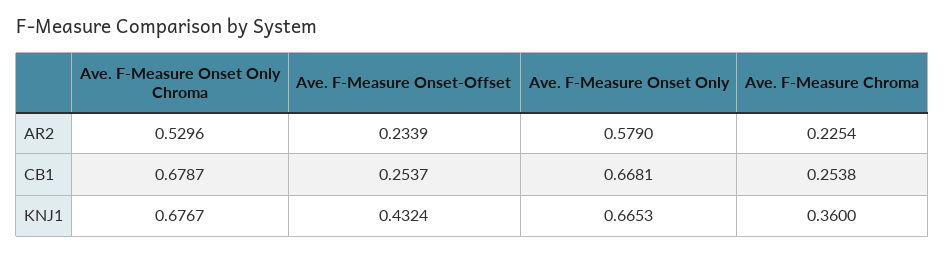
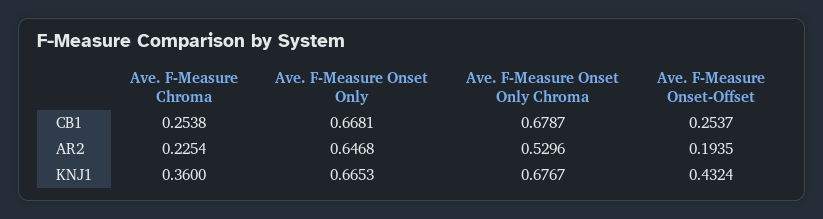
Ave. F-Measure Onset-Offset, AR2: 0.2339 -> 0.1935
Ave. F-Measure Onset Only, AR2: 0.579 -> 0.6468

